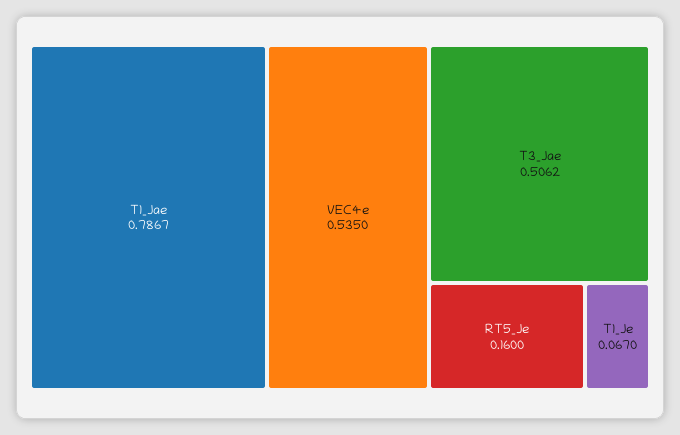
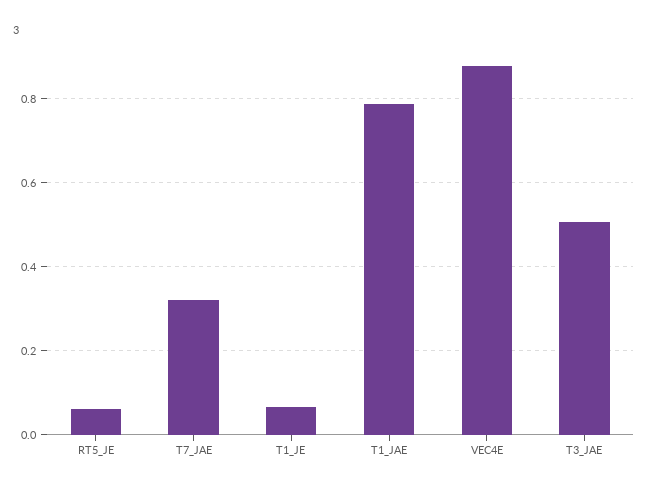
VEC4e: 0.535 -> 0.88
RT5_Je: 0.16 -> 0.06
T7_JAE: none -> 0.32

